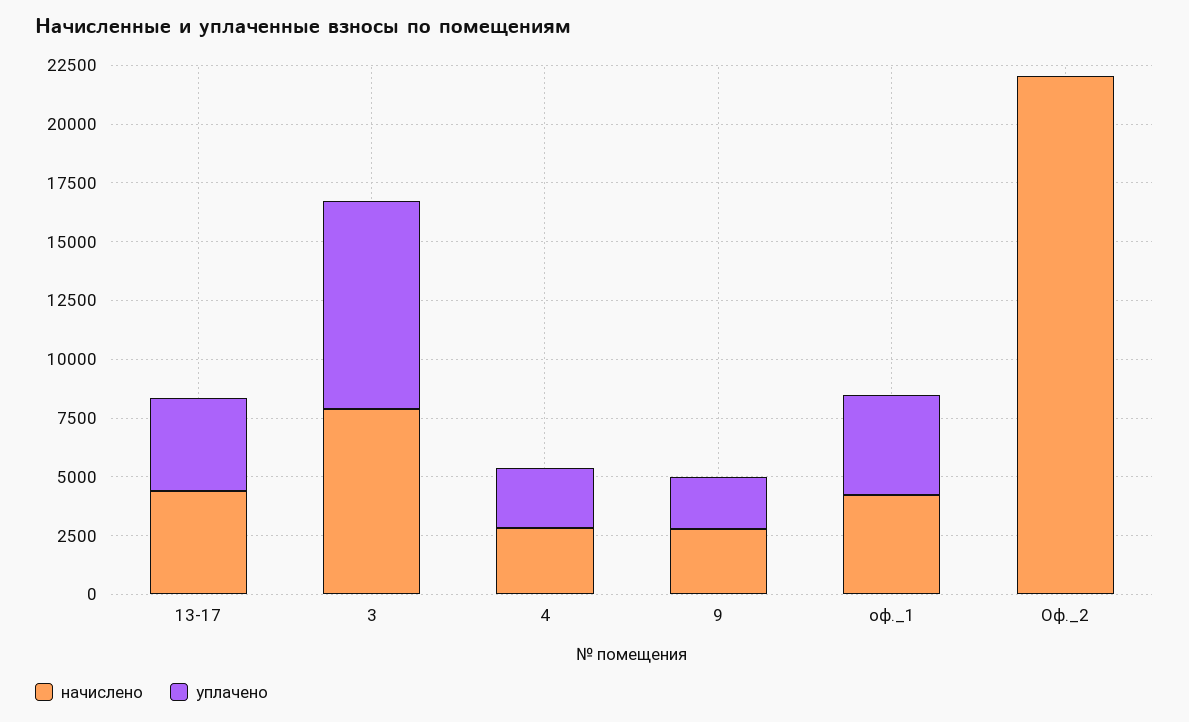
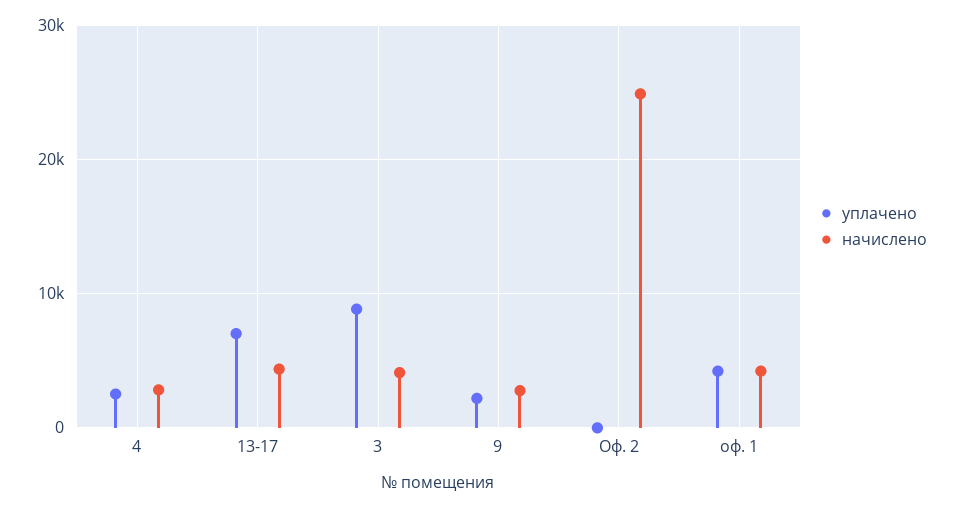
уплачено, 13-17: 4000 -> 7000
начислено, 3: 8000 -> 4000
начислено, Оф._2: 22000 -> 25000

